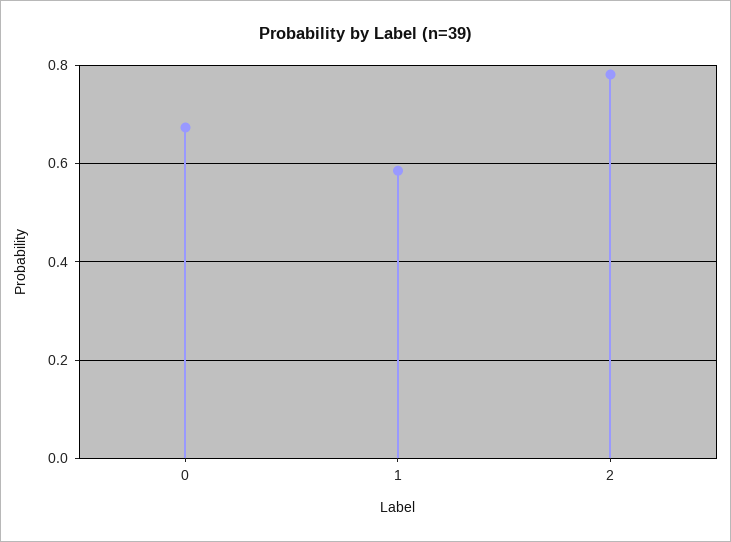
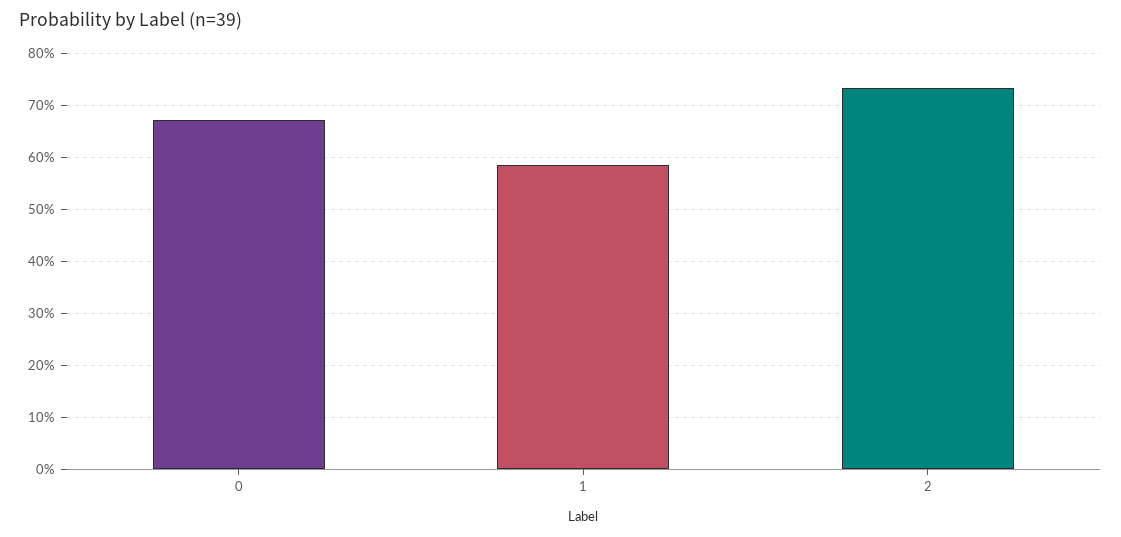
2: 0.78 -> 0.74

